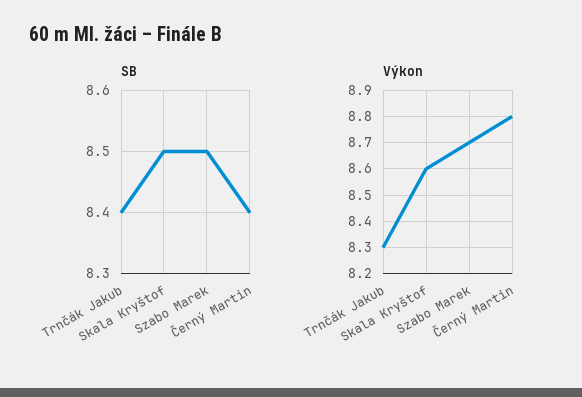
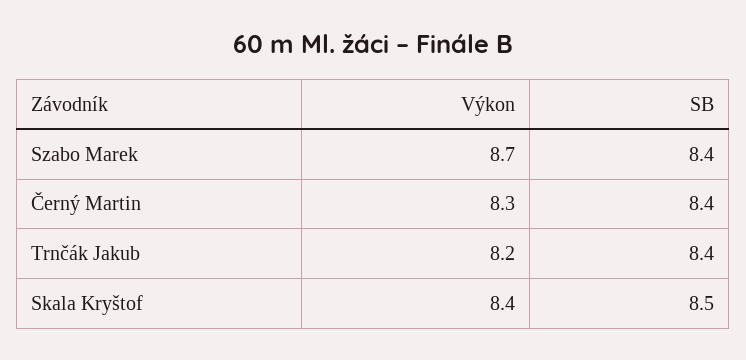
SB, Szabo Marek: 8.5 -> 8.4
Výkon, Trnčák Jakub: 8.3 -> 8.2
Výkon, Skala Kryštof: 8.6 -> 8.4
Výkon, Černý Martin: 8.8 -> 8.3

